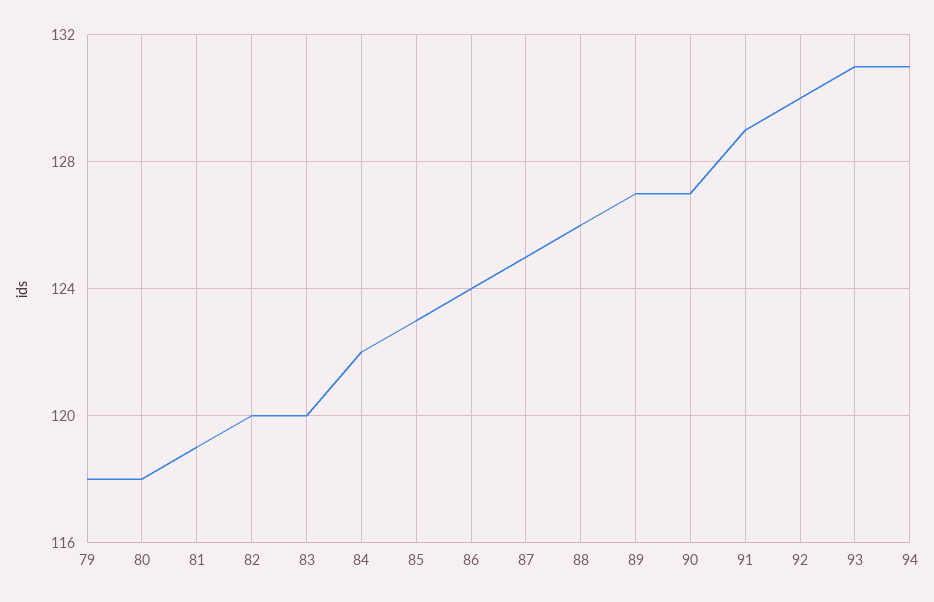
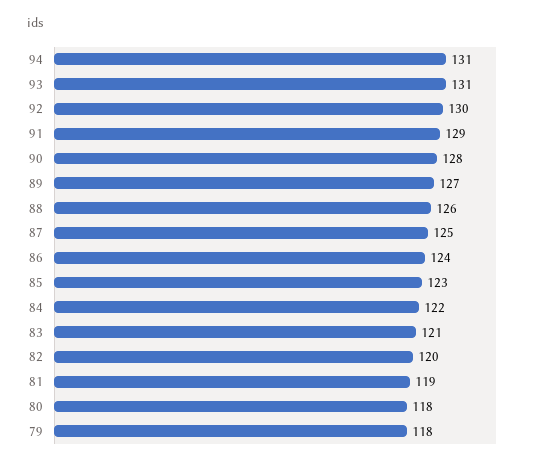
83: 120 -> 121
90: 127 -> 128

